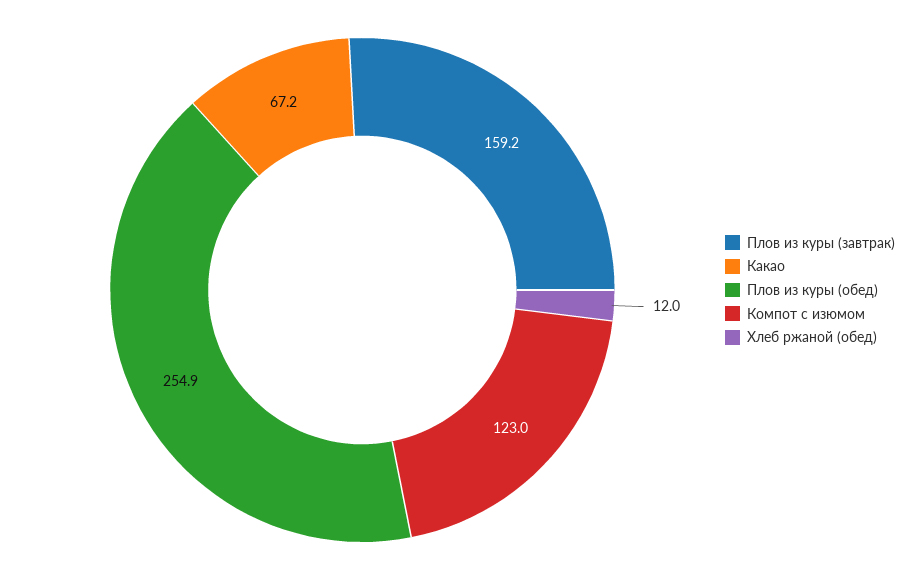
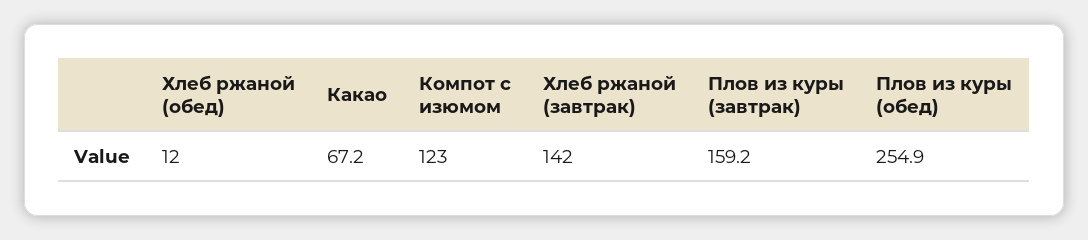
Хлеб ржаной (завтрак): none -> 142

